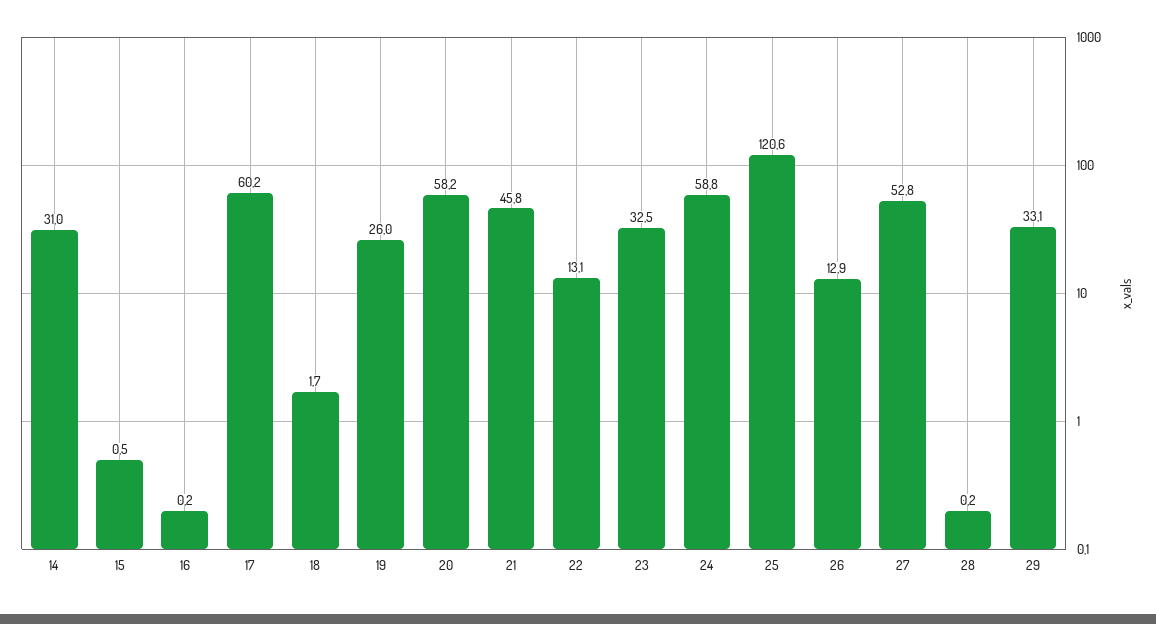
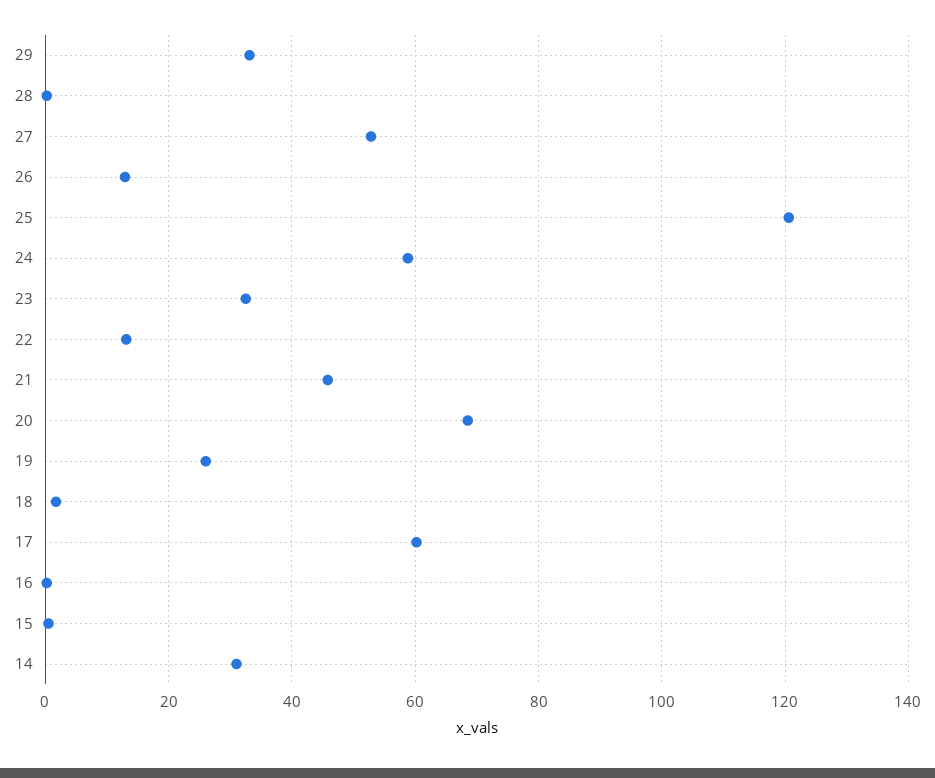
20: 58.2 -> 68

